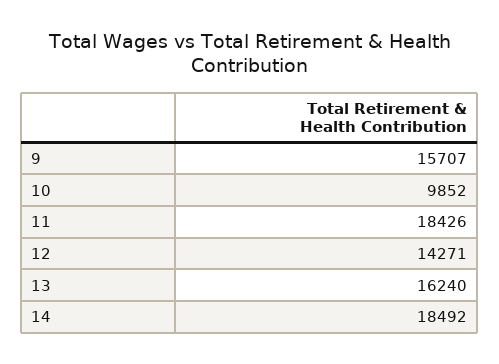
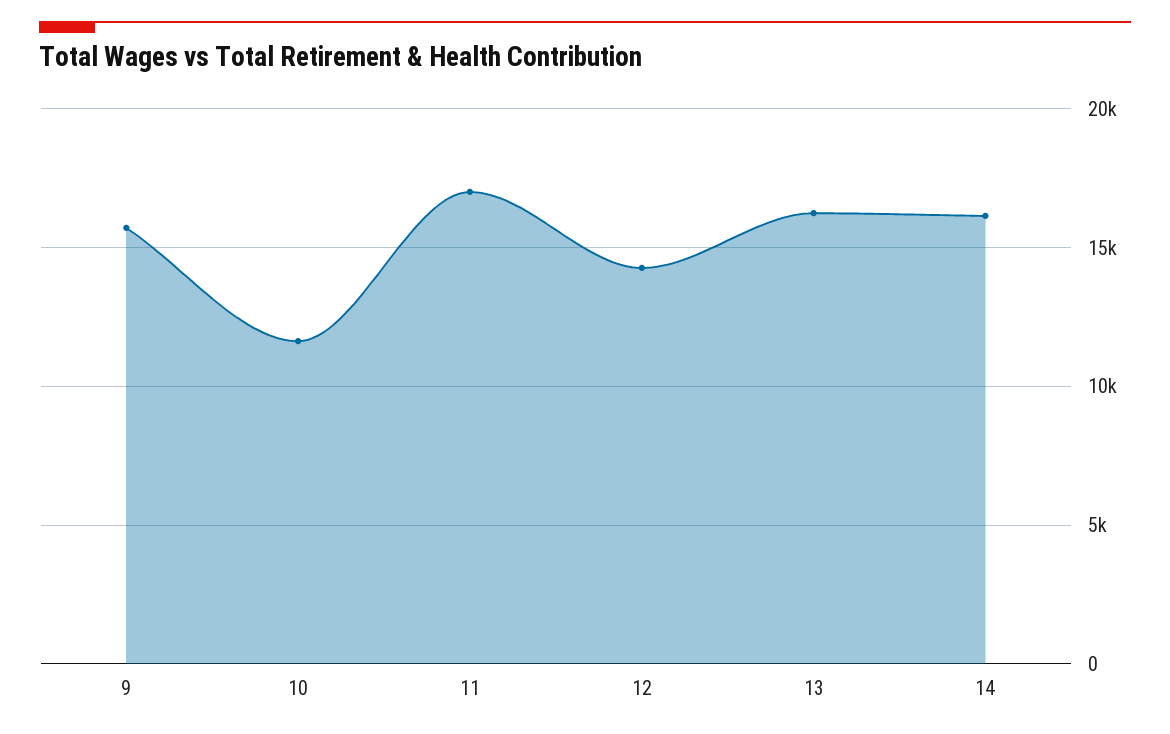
10: 9852 -> 11500
11: 18426 -> 17000
14: 18492 -> 16000

